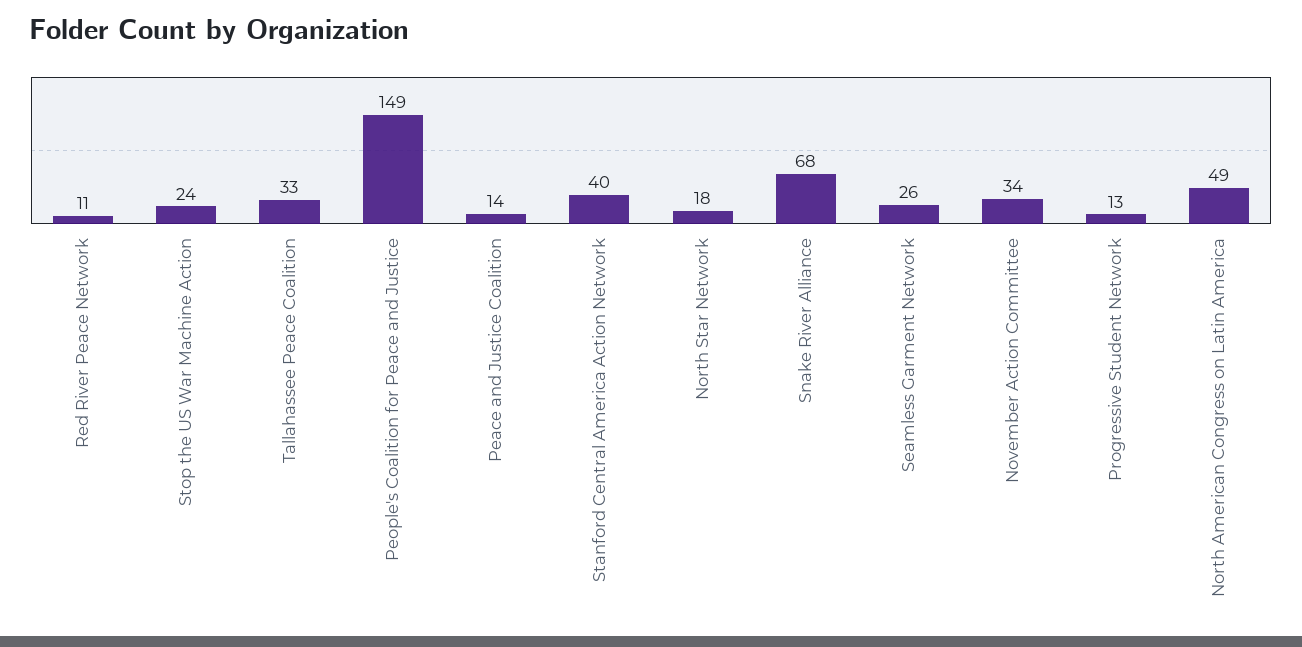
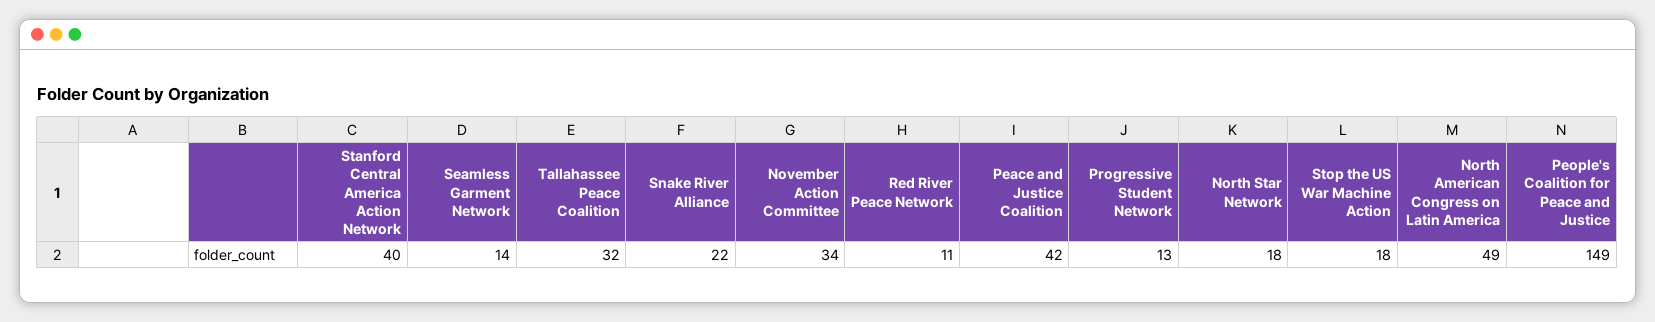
Stop the US War Machine Action: 24 -> 18
Tallahassee Peace Coalition: 33 -> 32
Peace and Justice Coalition: 14 -> 42
Snake River Alliance: 68 -> 22
Seamless Garment Network: 26 -> 14

